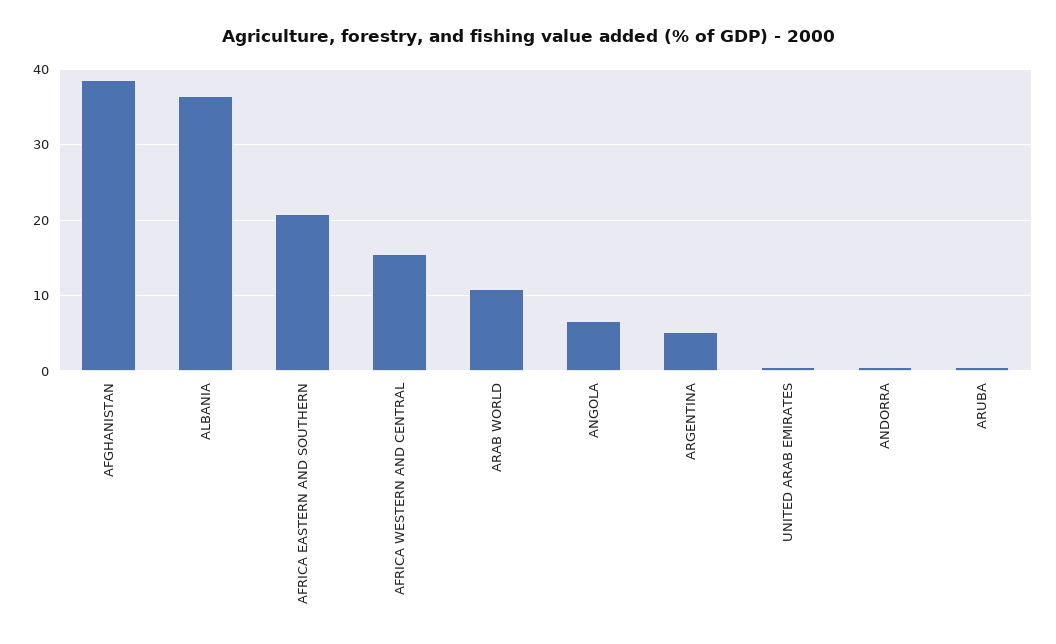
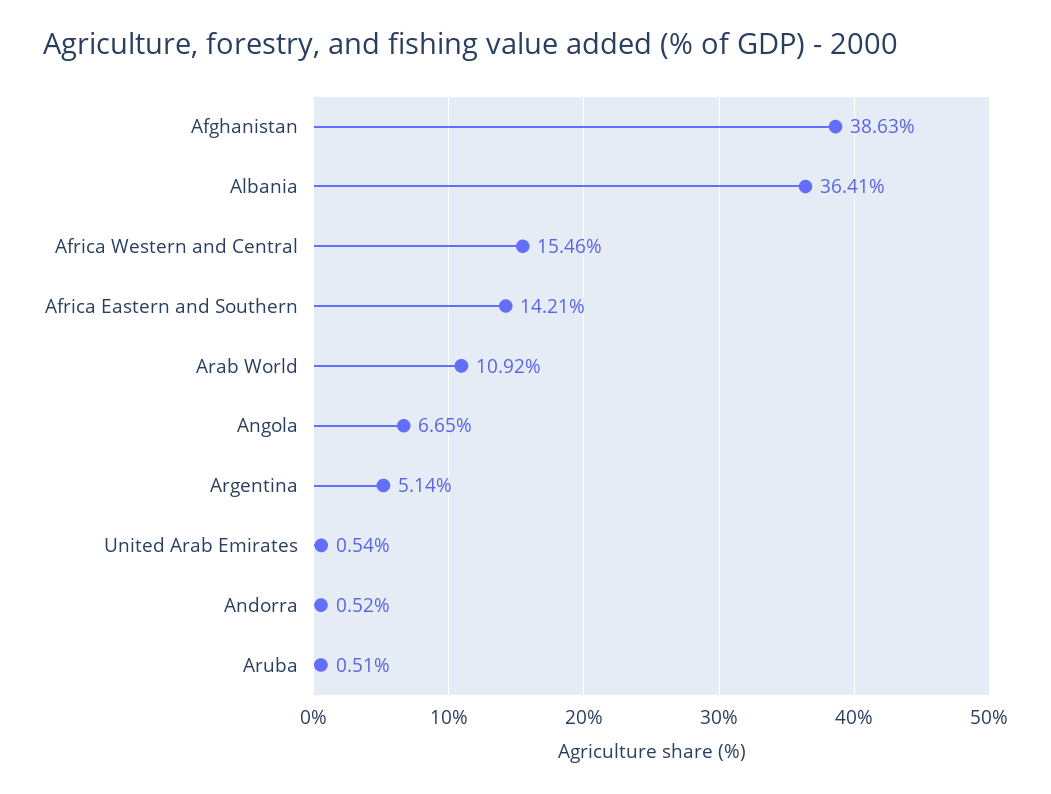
AFRICA EASTERN AND SOUTHERN: 21 -> 14.21

